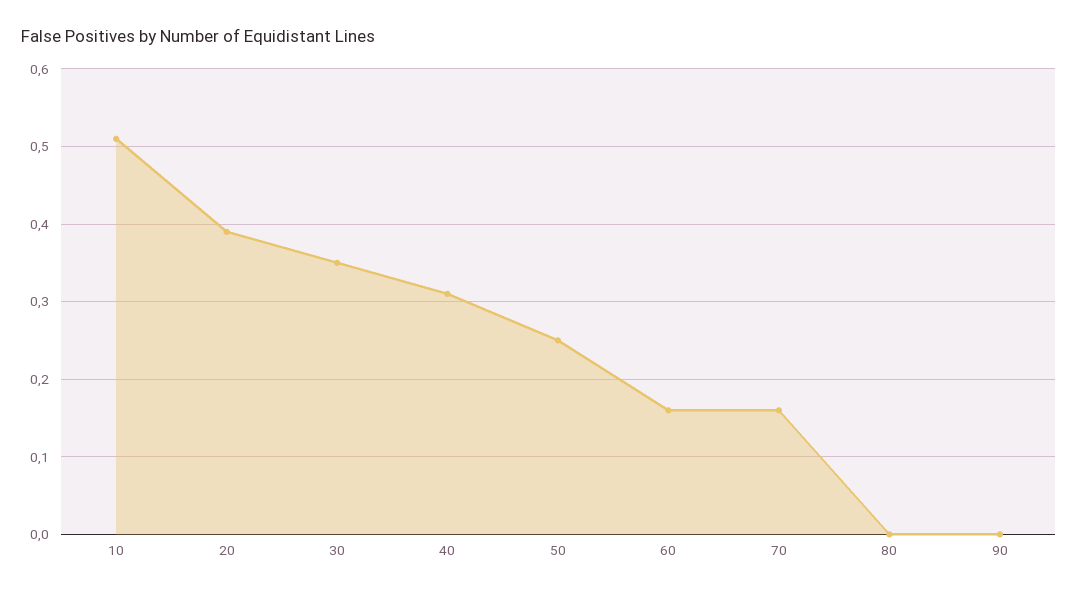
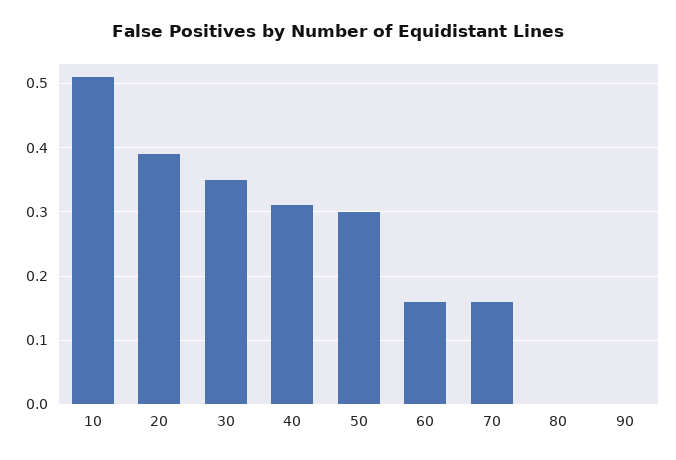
50: 0.25 -> 0.3

